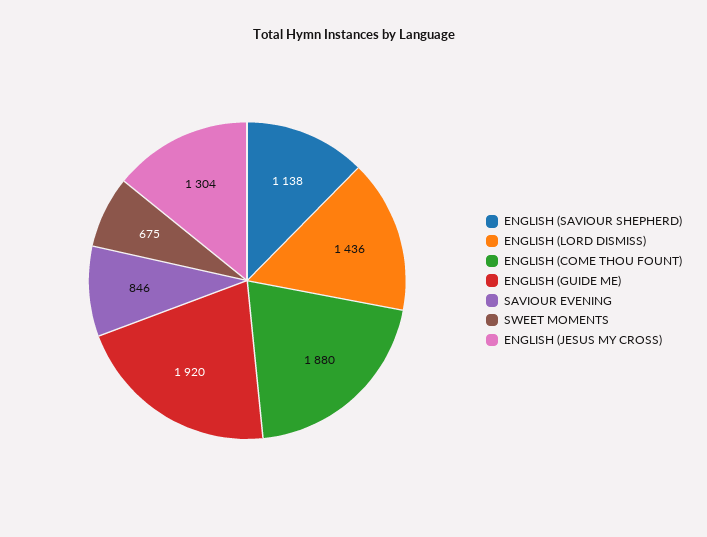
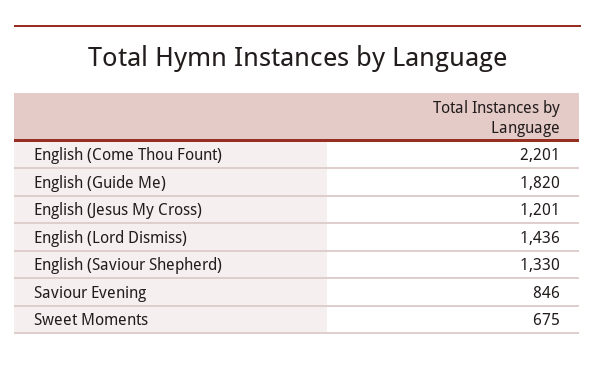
ENGLISH (SAVIOUR SHEPHERD): 1138 -> 1330
ENGLISH (COME THOU FOUNT): 1880 -> 2201
ENGLISH (GUIDE ME): 1920 -> 1820
ENGLISH (JESUS MY CROSS): 1304 -> 1201

